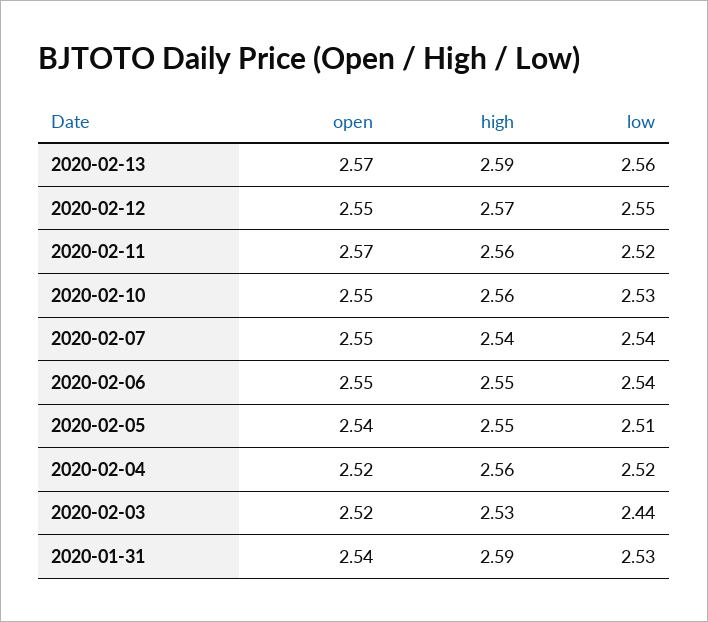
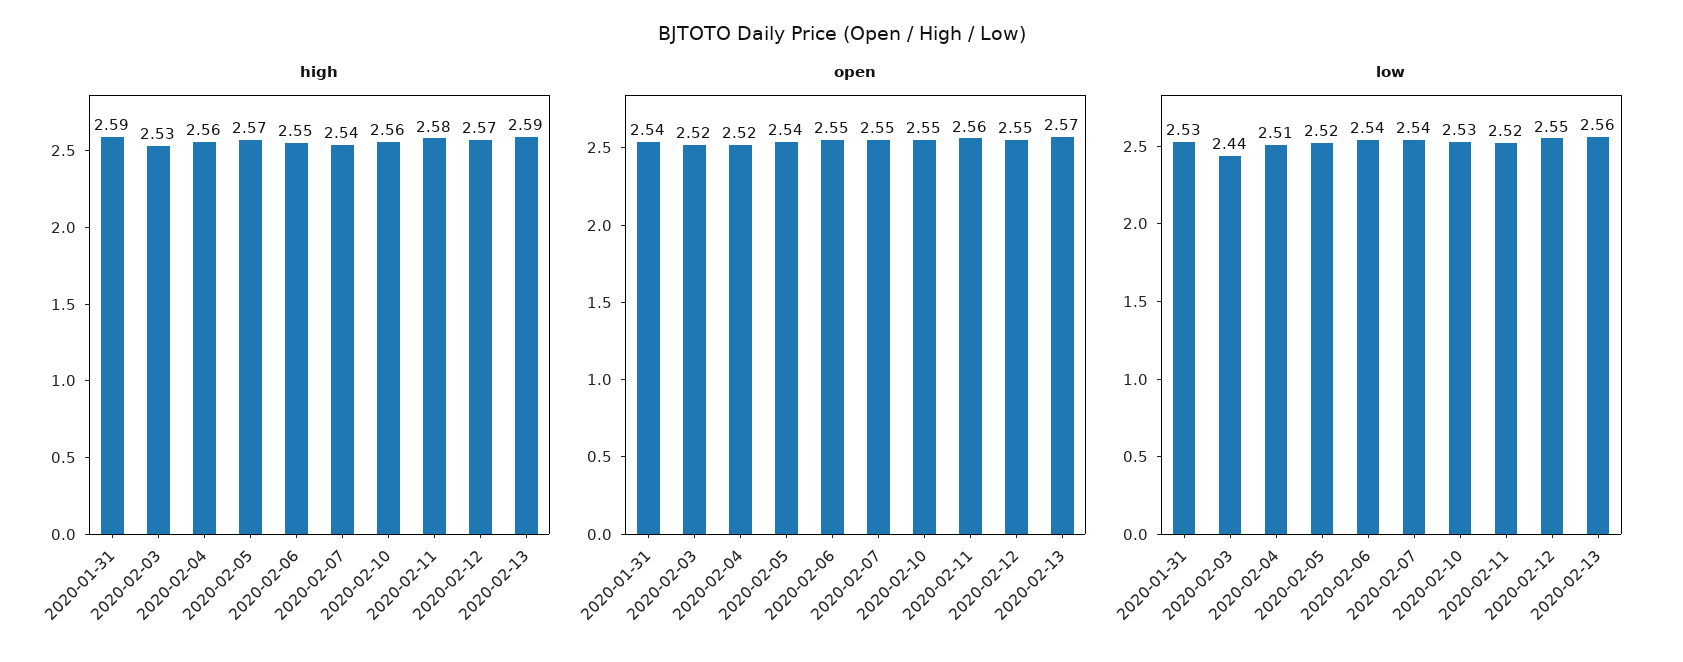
open, 2020-02-11: 2.57 -> 2.56
high, 2020-02-11: 2.56 -> 2.58
high, 2020-02-05: 2.55 -> 2.57
low, 2020-02-05: 2.51 -> 2.52
low, 2020-02-04: 2.52 -> 2.51

